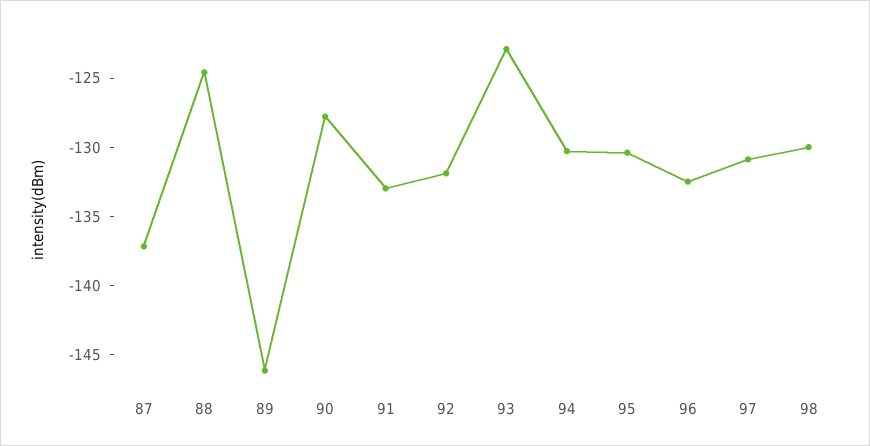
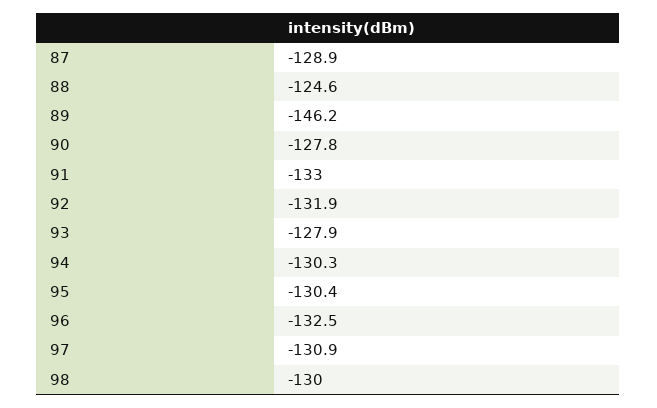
87: -137 -> -128.9
93: -123 -> -127.9

